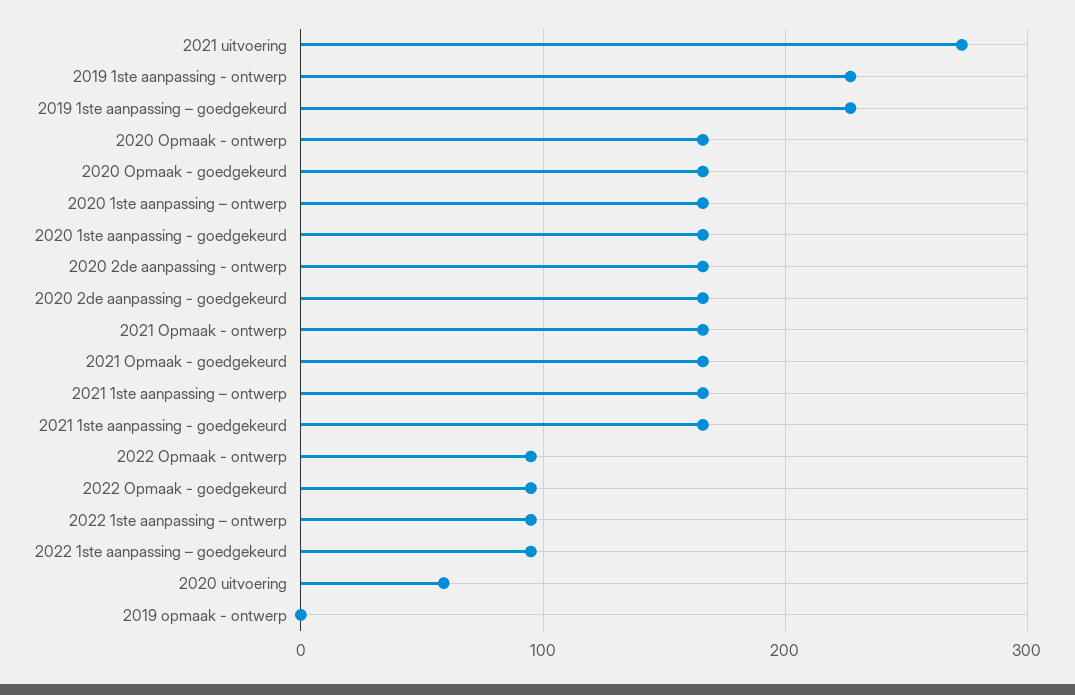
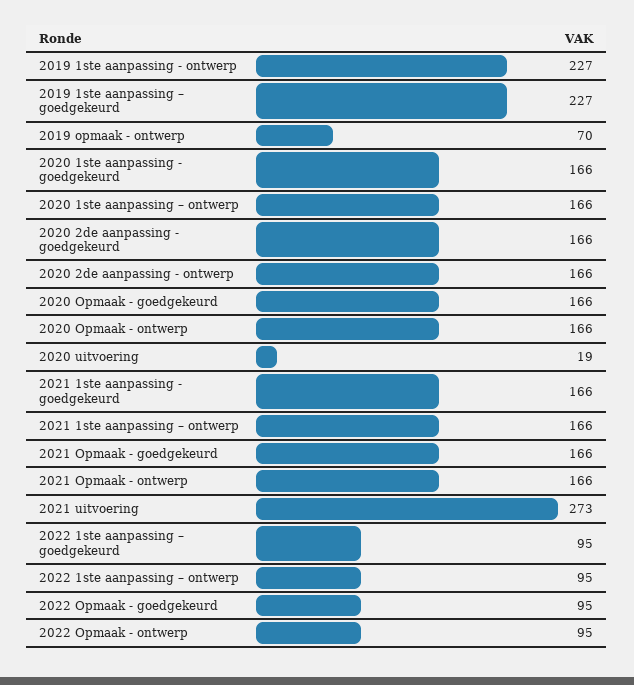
2020 uitvoering: 60 -> 19
2019 opmaak - ontwerp: 0 -> 70

